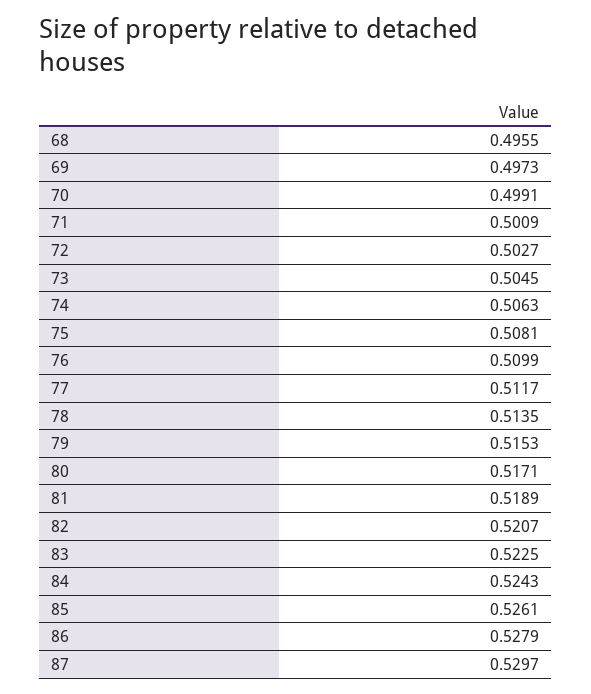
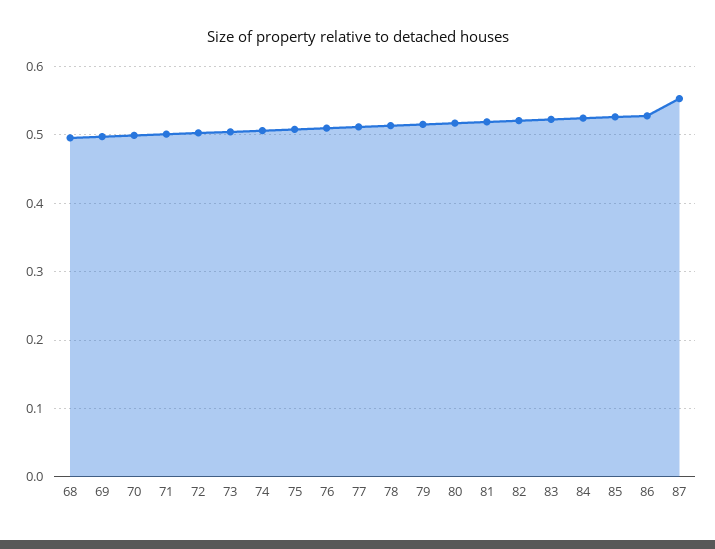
87: 0.5297 -> 0.55

